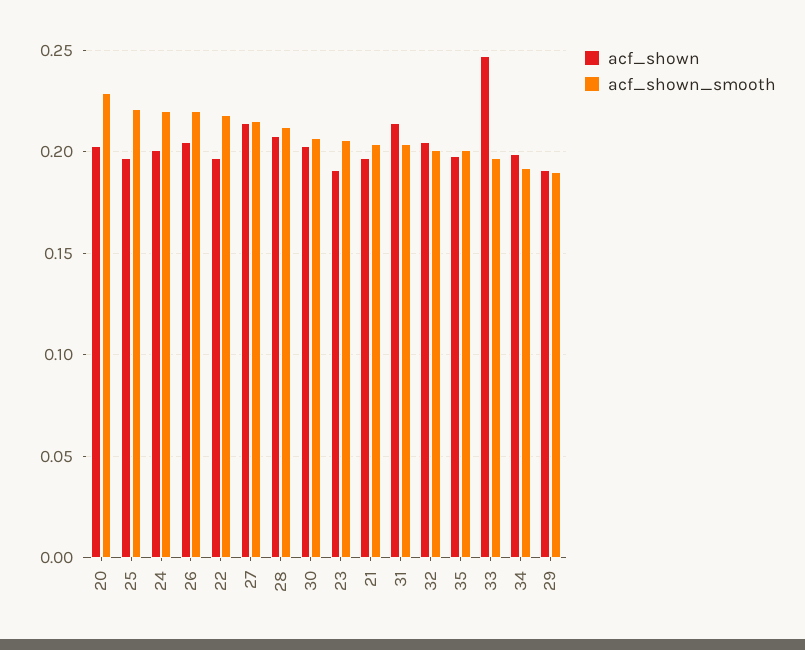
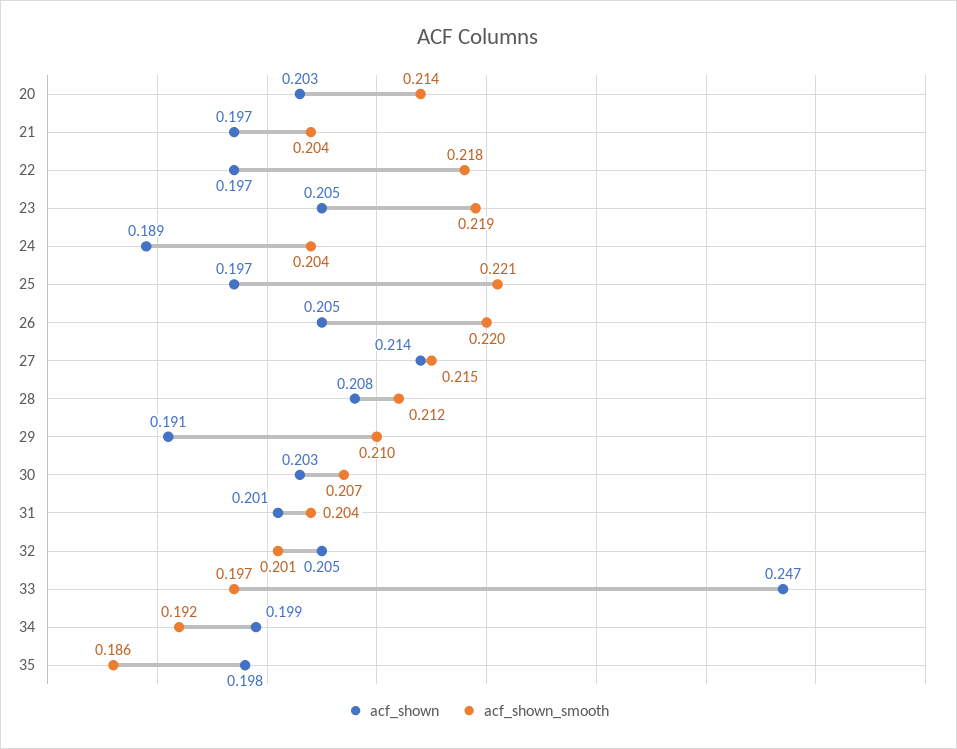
acf_shown_smooth, 20: 0.23 -> 0.214
acf_shown, 24: 0.2 -> 0.189
acf_shown_smooth, 24: 0.22 -> 0.204
acf_shown, 23: 0.19 -> 0.205
acf_shown_smooth, 23: 0.205 -> 0.219
acf_shown, 31: 0.215 -> 0.201
acf_shown_smooth, 35: 0.2 -> 0.186
acf_shown_smooth, 29: 0.19 -> 0.21

